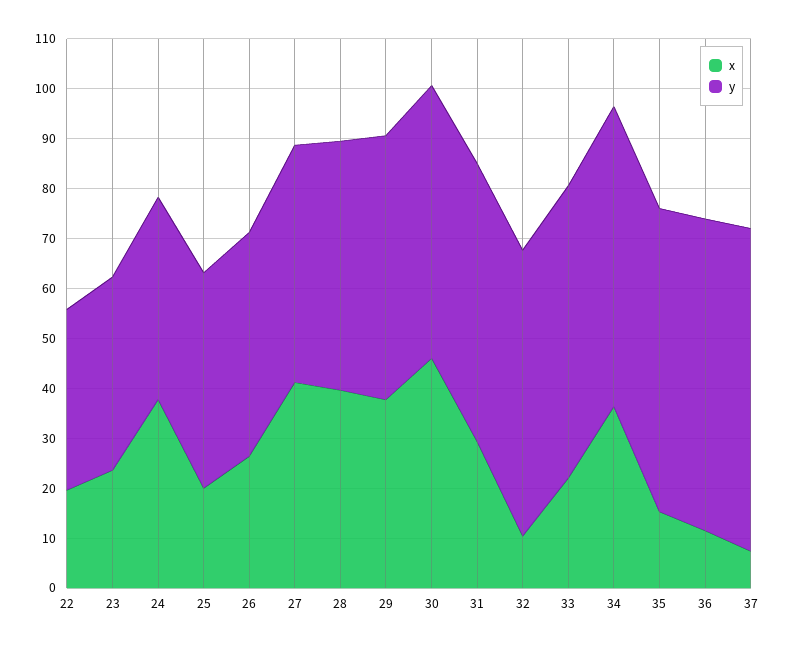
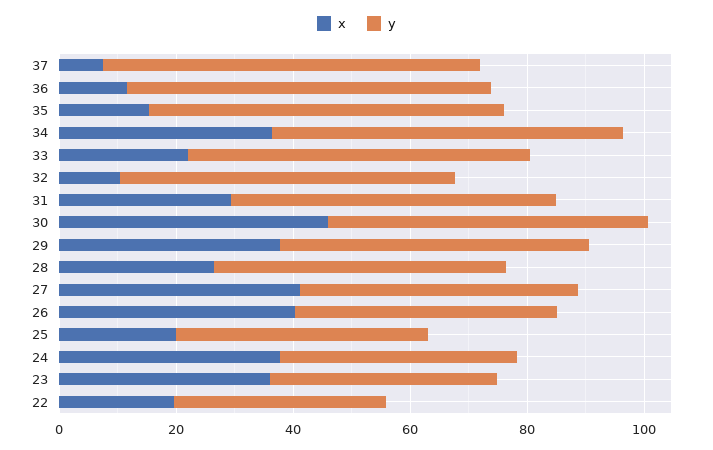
x, 23: 24 -> 35
x, 26: 26 -> 40
x, 28: 40 -> 25

